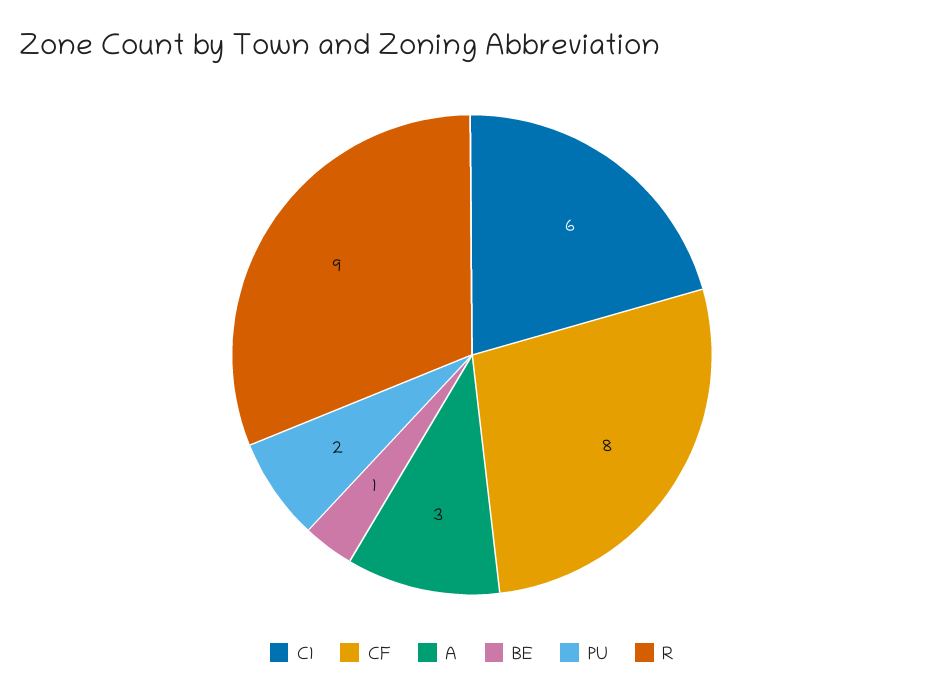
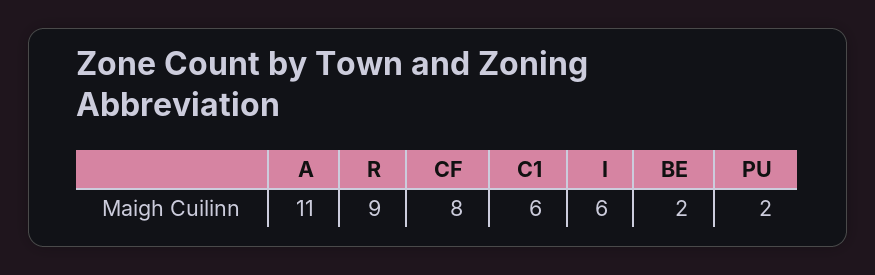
A: 3 -> 11
BE: 1 -> 2
I: none -> 6

